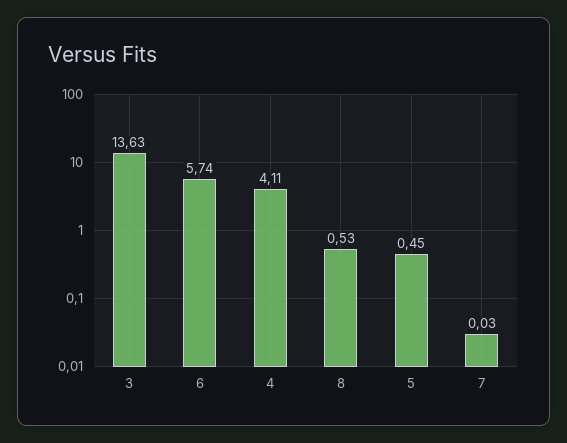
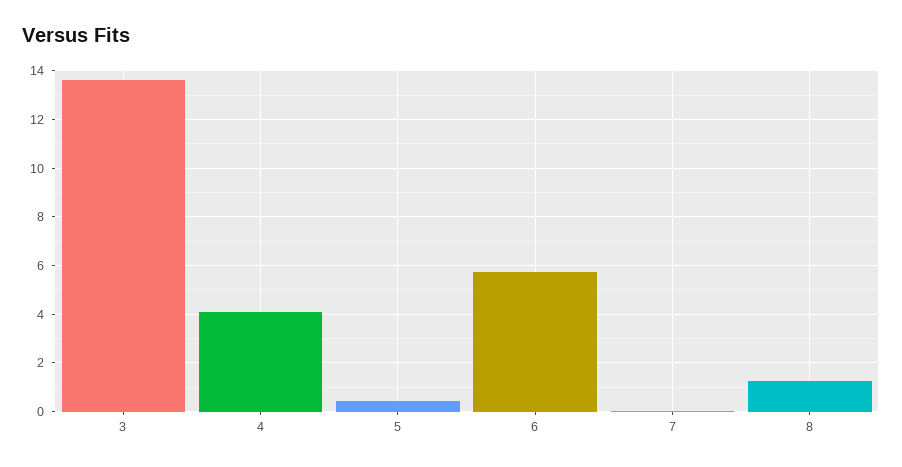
8: 0.53 -> 1.25

